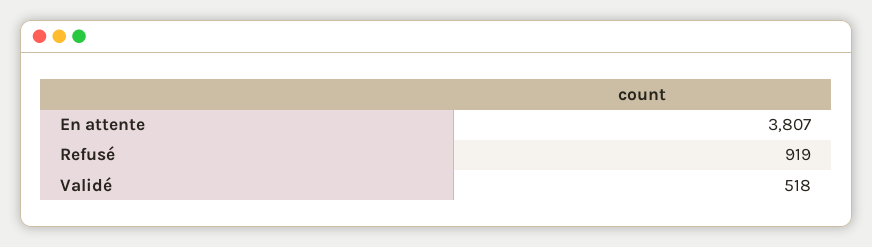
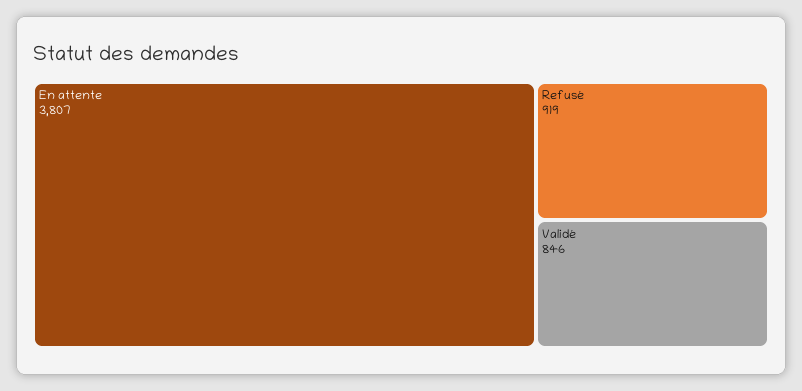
Validé: 518 -> 846

